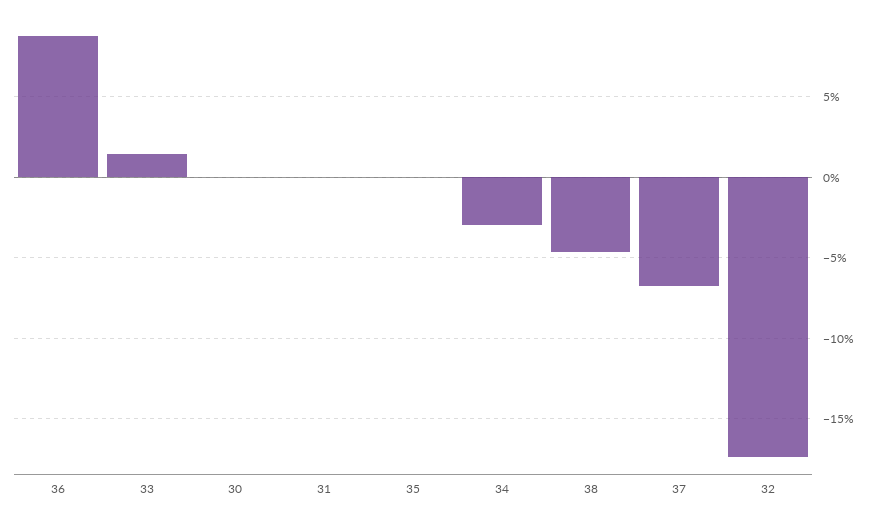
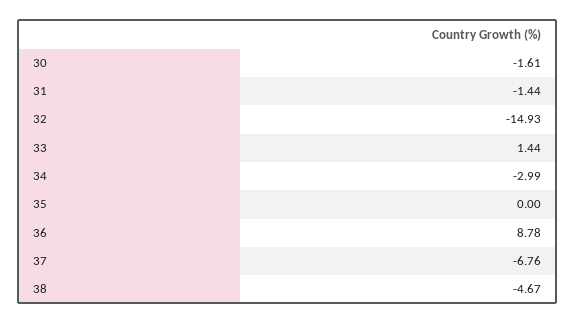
30: 0 -> -1.61
31: 0 -> -1.44
32: -17.5 -> -14.93

